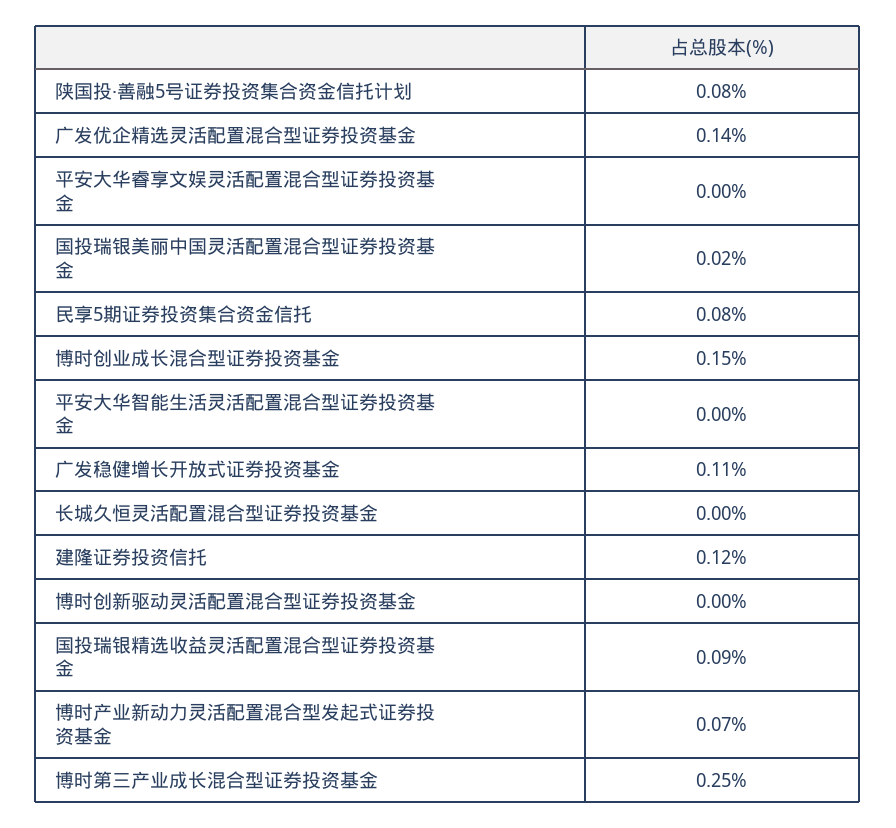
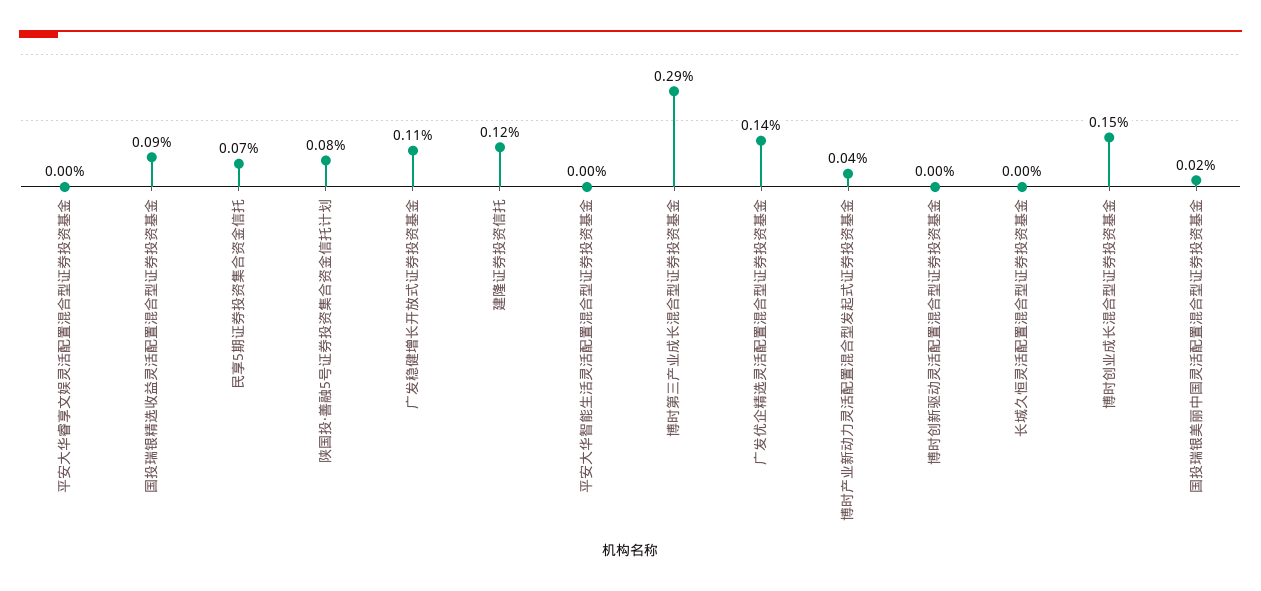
民享5期证券投资集合资金信托: 0.08 -> 0.07
博时产业新动力灵活配置混合型发起式证券投资基金: 0.07 -> 0.04
博时第三产业成长混合型证券投资基金: 0.25 -> 0.29

